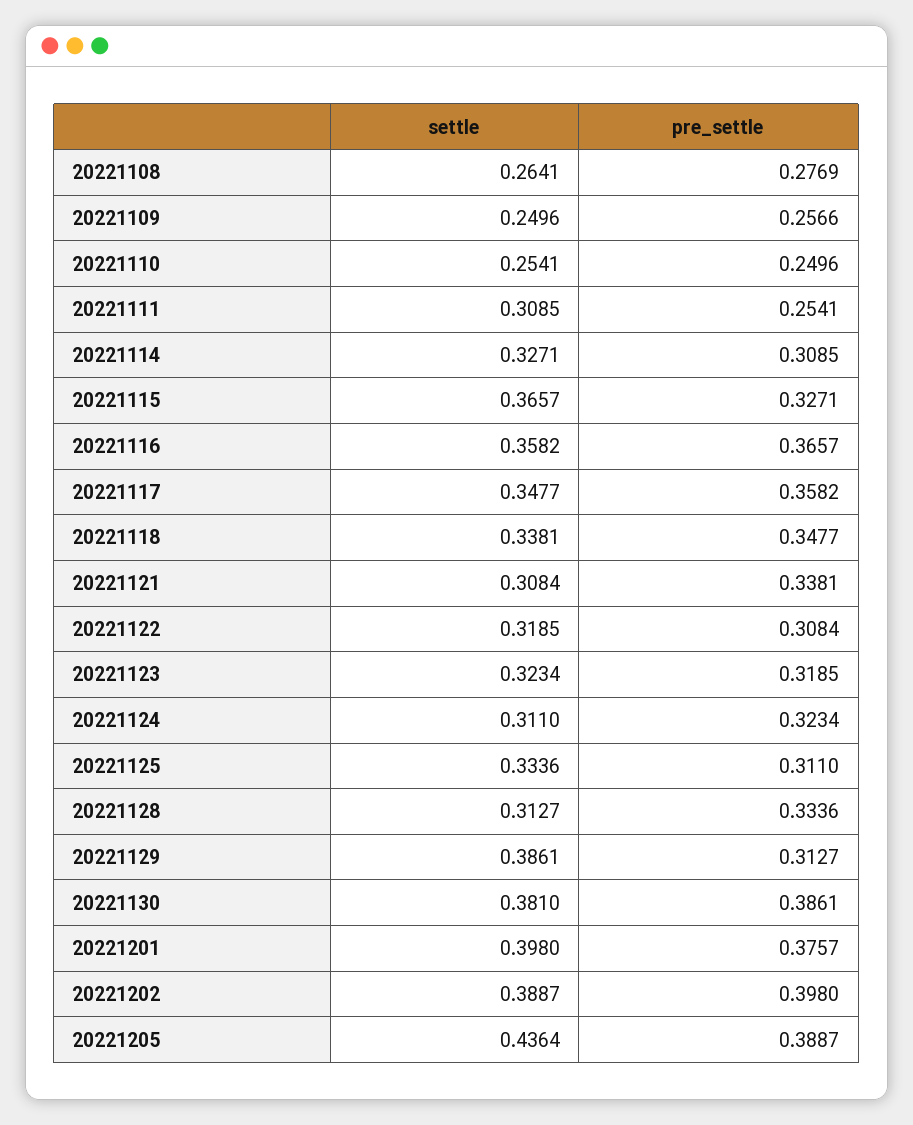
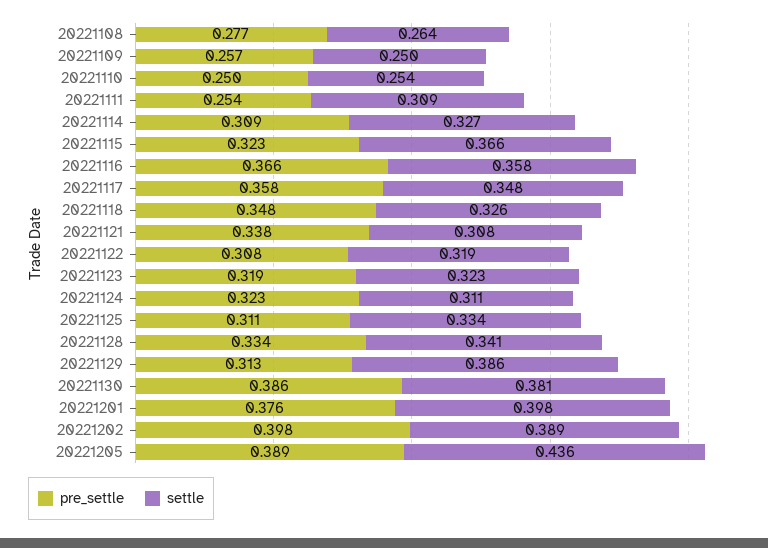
pre_settle, 20221115: 0.3271 -> 0.323
settle, 20221118: 0.3381 -> 0.326
settle, 20221128: 0.3127 -> 0.341

